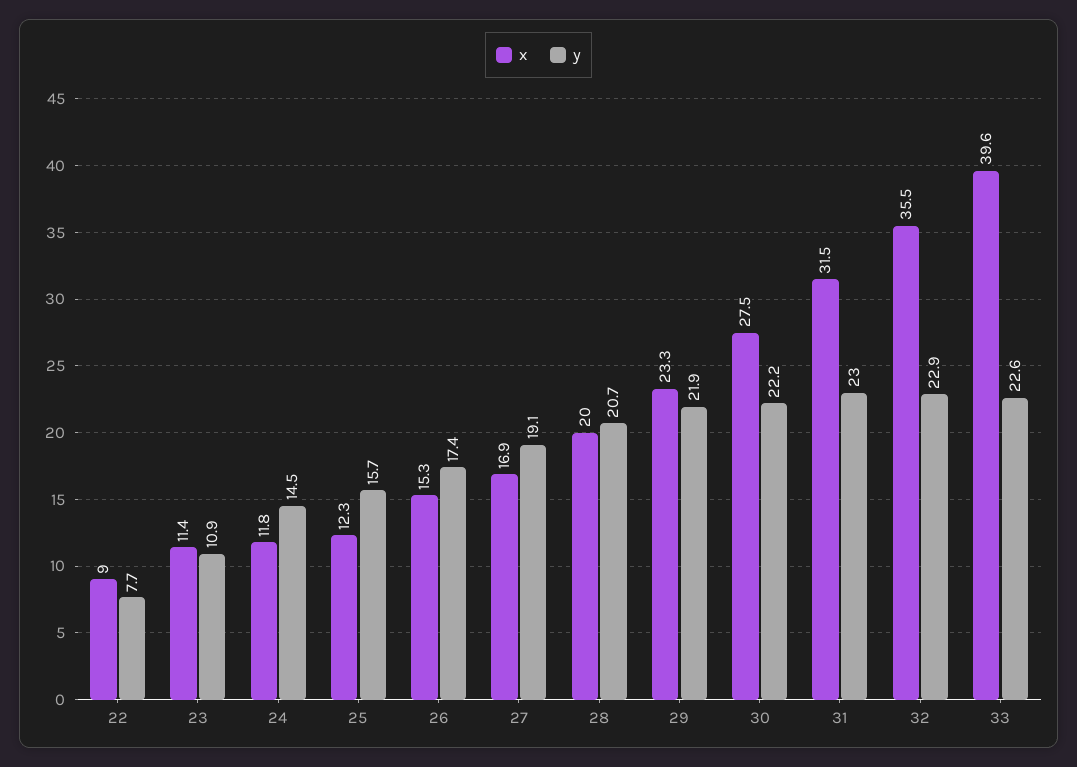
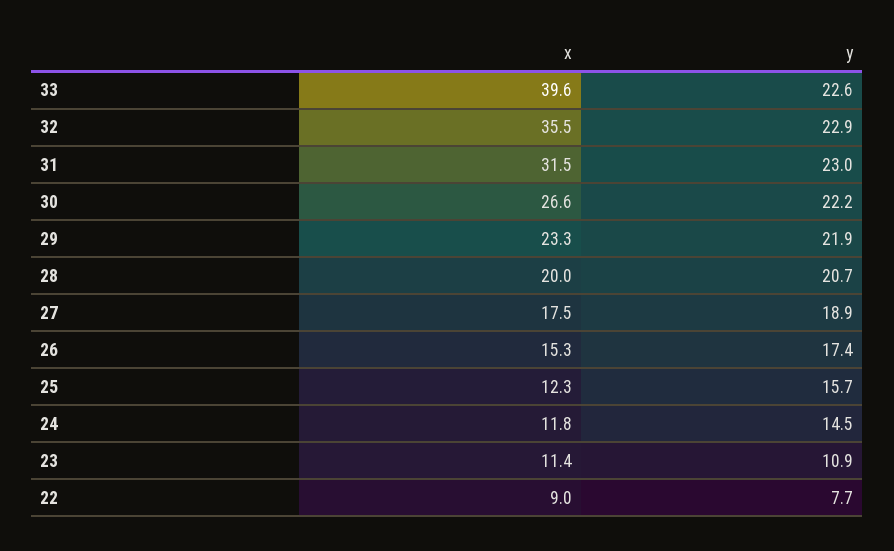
x, 27: 16.9 -> 17.5
y, 27: 19.1 -> 18.9
x, 30: 27.5 -> 26.6

